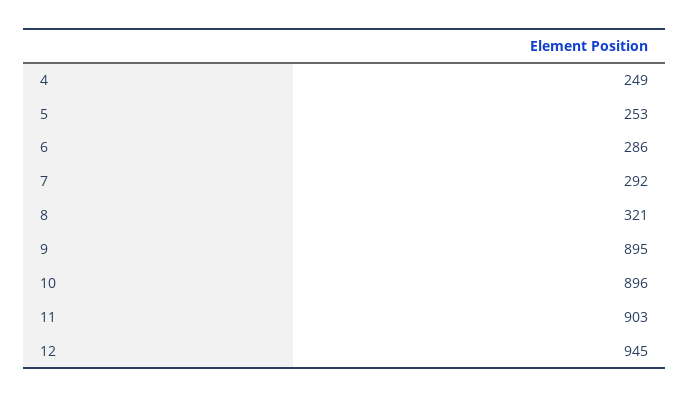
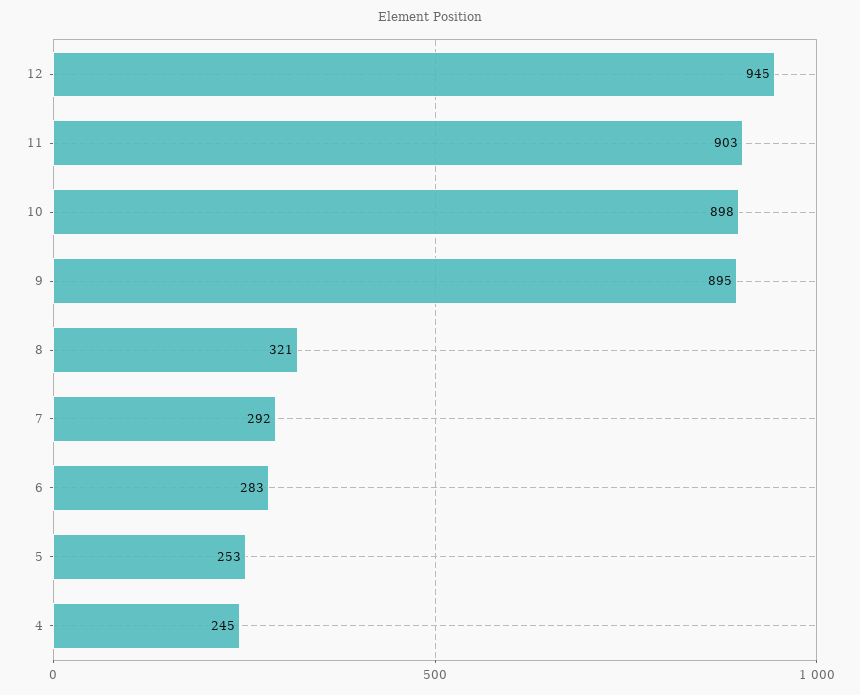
4: 249 -> 245
6: 286 -> 283
10: 896 -> 898

